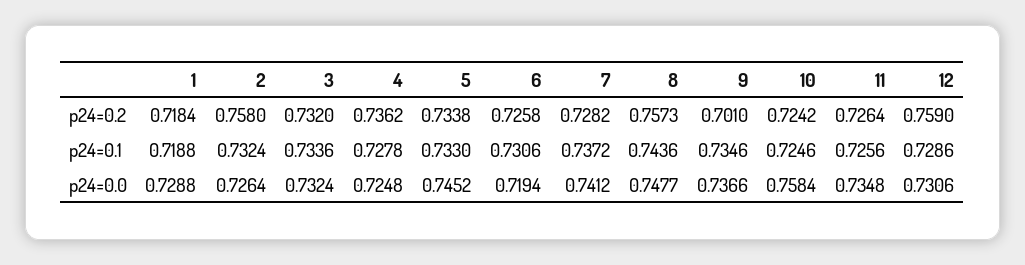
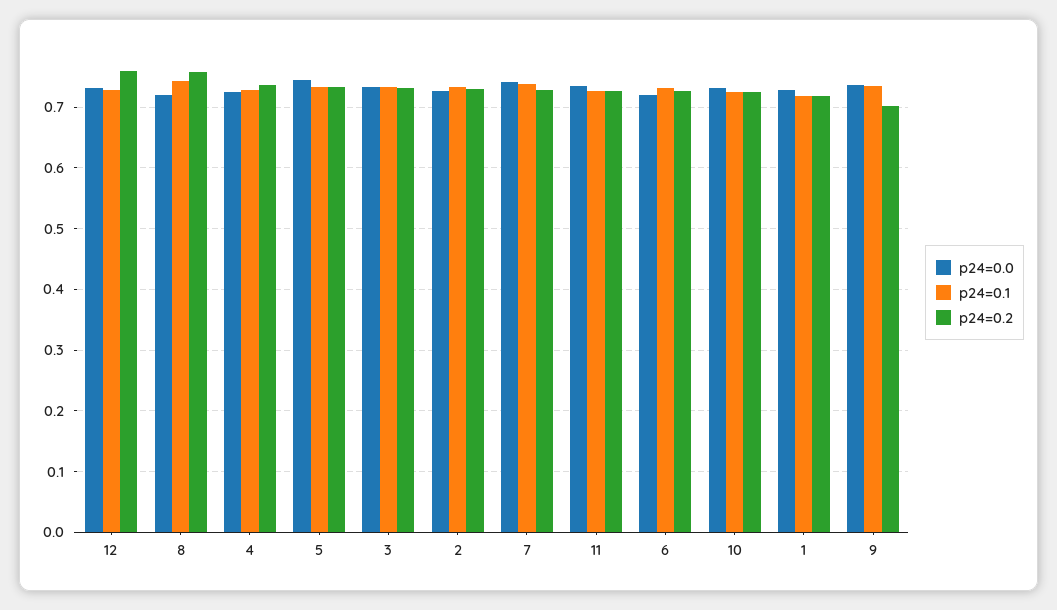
p24=0.2, 2: 0.758 -> 0.73
p24=0.0, 8: 0.7477 -> 0.72
p24=0.0, 10: 0.7584 -> 0.73

